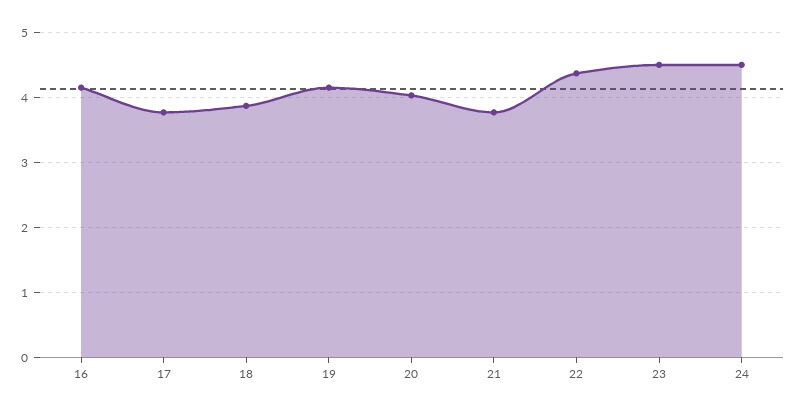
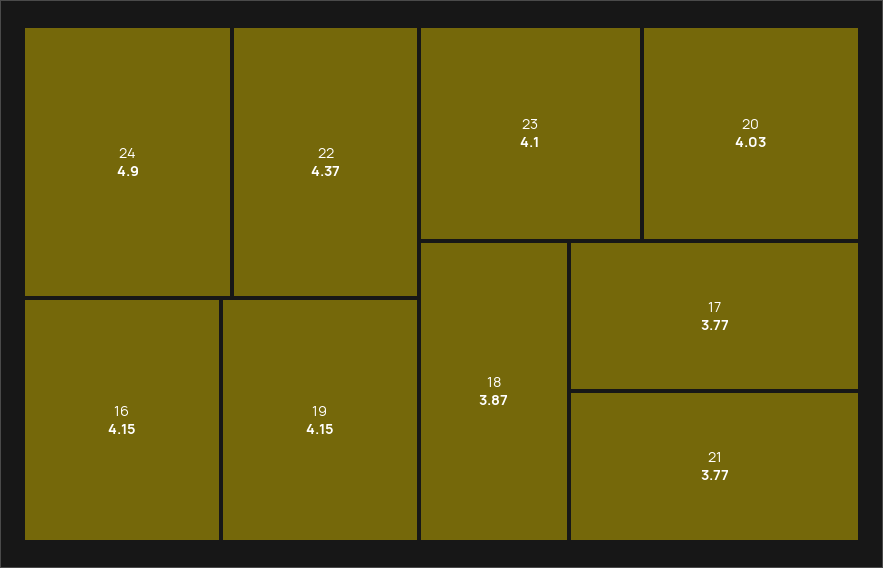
23: 4.5 -> 4.1
24: 4.5 -> 4.9

